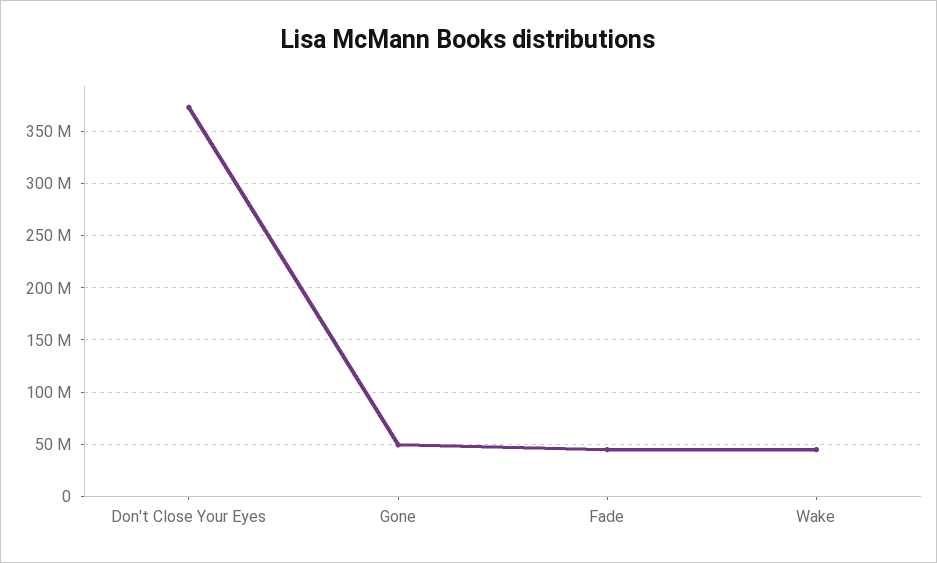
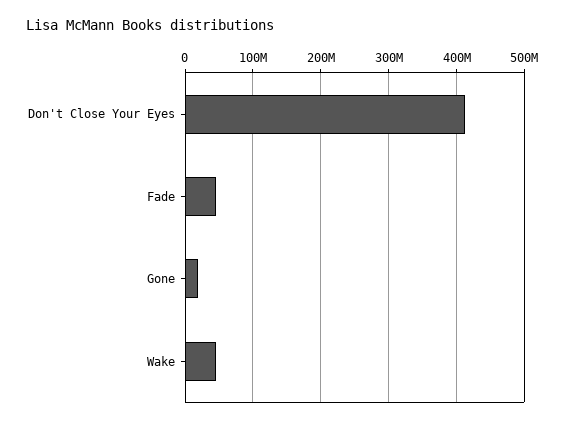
Don't Close Your Eyes: 370000000 -> 410000000
Gone: 50000000 -> 20000000

